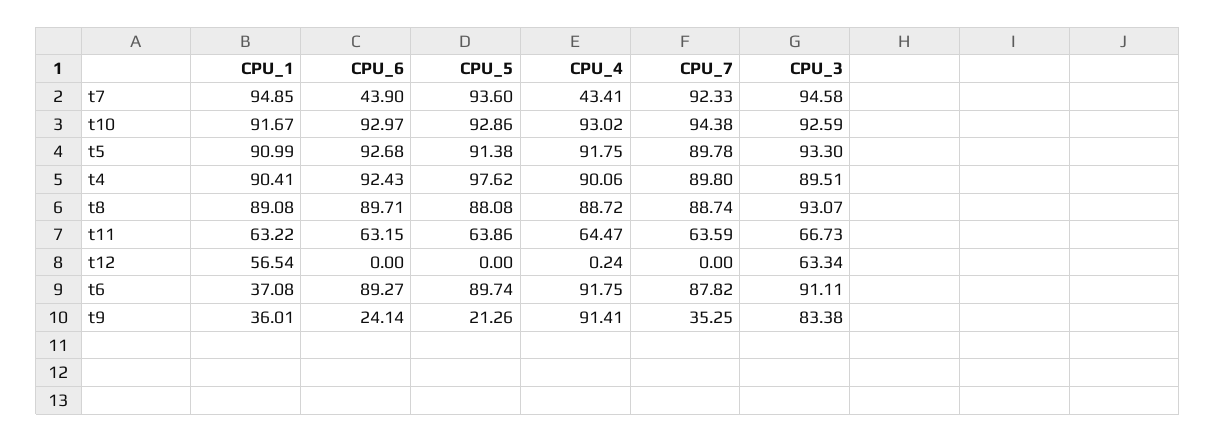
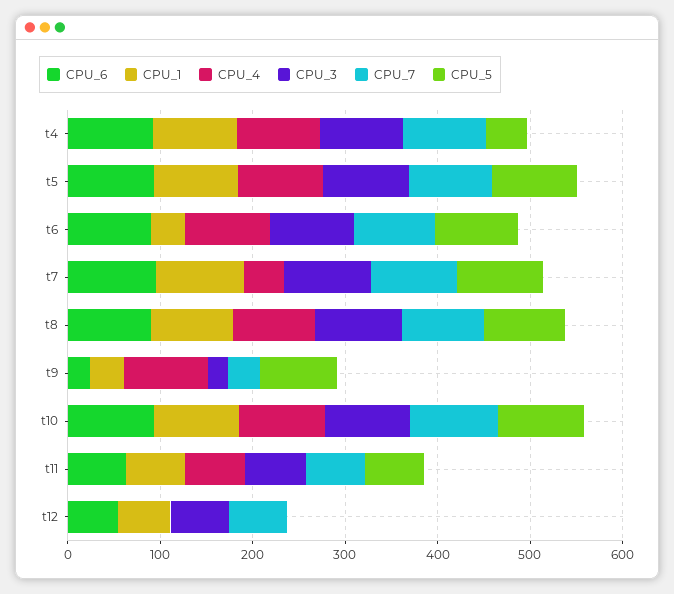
CPU_6, t7: 43.9 -> 100
CPU_5, t4: 97.62 -> 40
CPU_6, t12: 0 -> 60
CPU_7, t12: 0 -> 60
CPU_5, t9: 21.26 -> 80
CPU_3, t9: 83.38 -> 20

